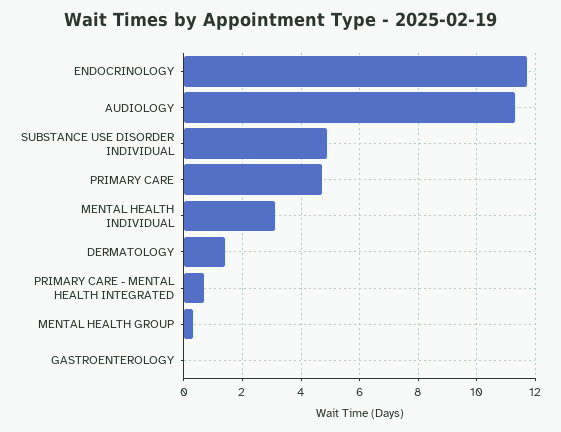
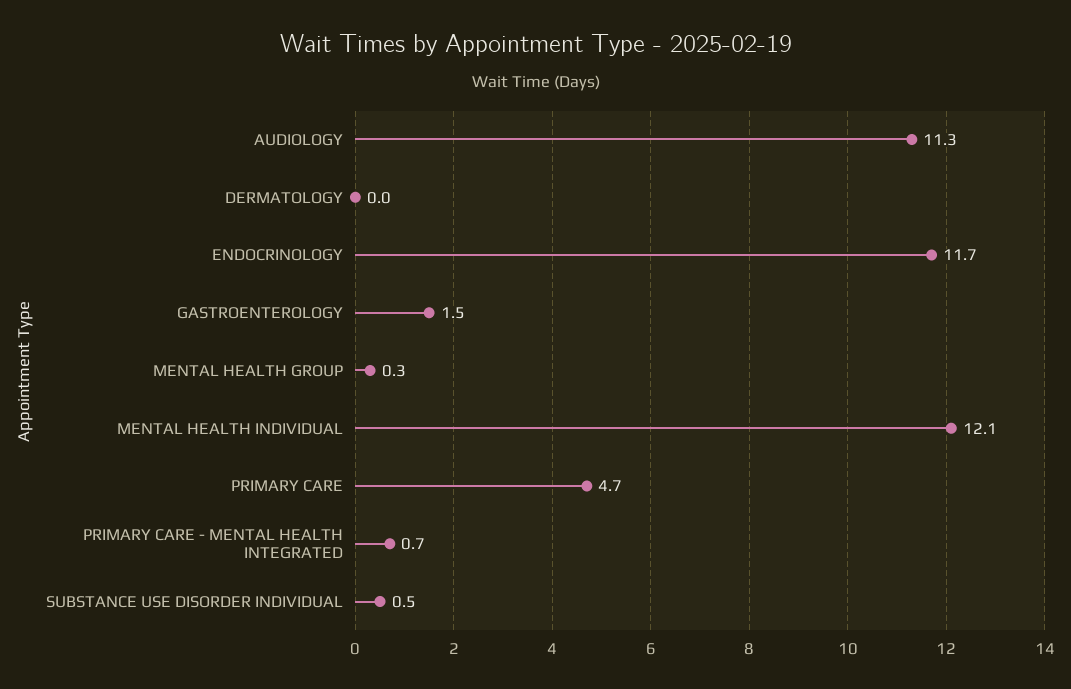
SUBSTANCE USE DISORDER INDIVIDUAL: 5 -> 0.5
MENTAL HEALTH INDIVIDUAL: 3 -> 12.1
DERMATOLOGY: 1.5 -> 0
GASTROENTEROLOGY: 0 -> 1.5

